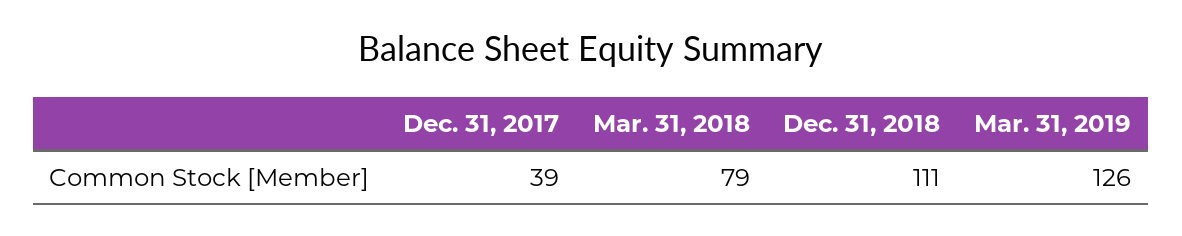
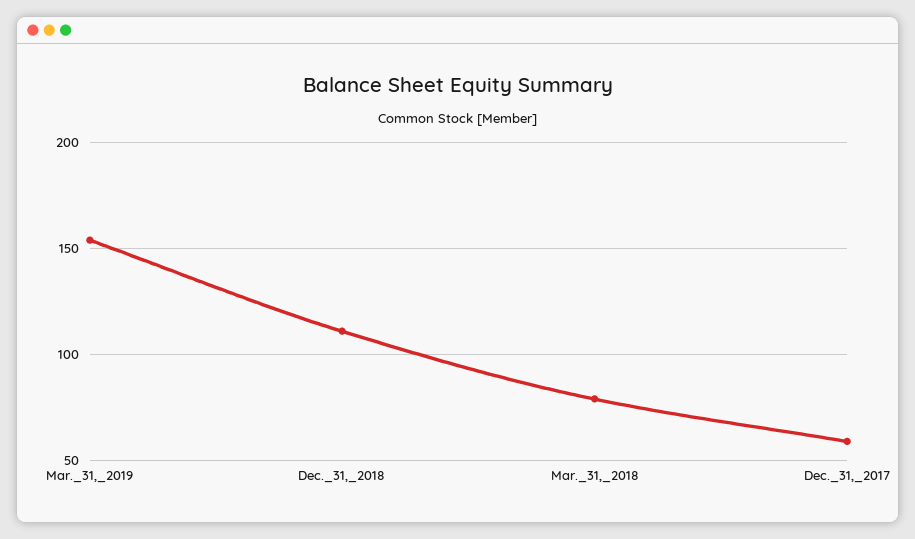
Dec. 31, 2017: 39 -> 60
Mar. 31, 2019: 126 -> 155

